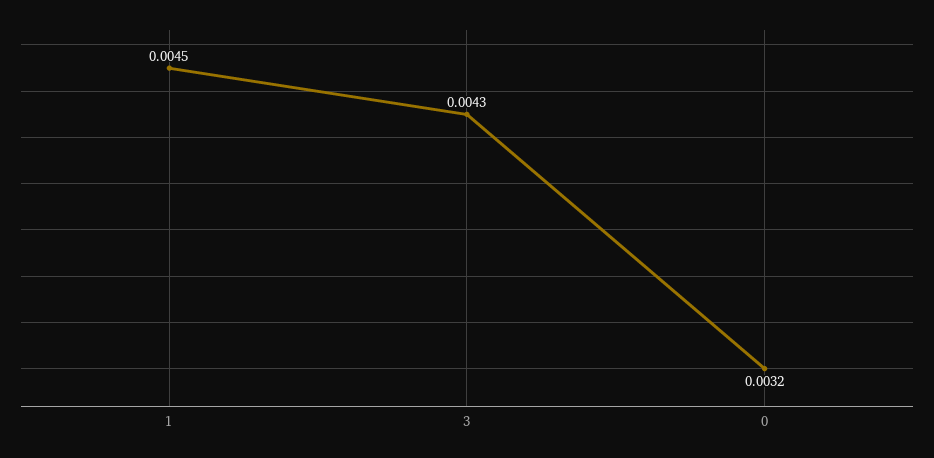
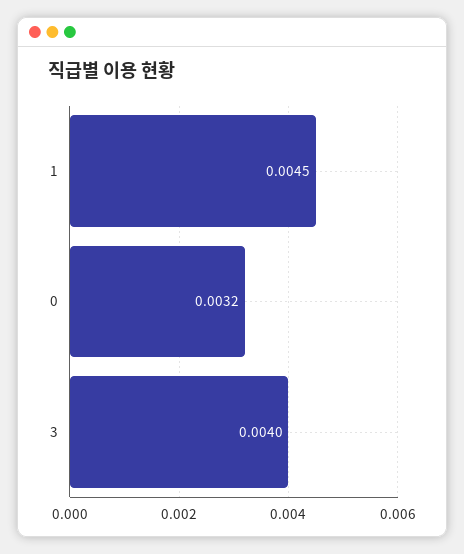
3: 0.0043 -> 0.004

